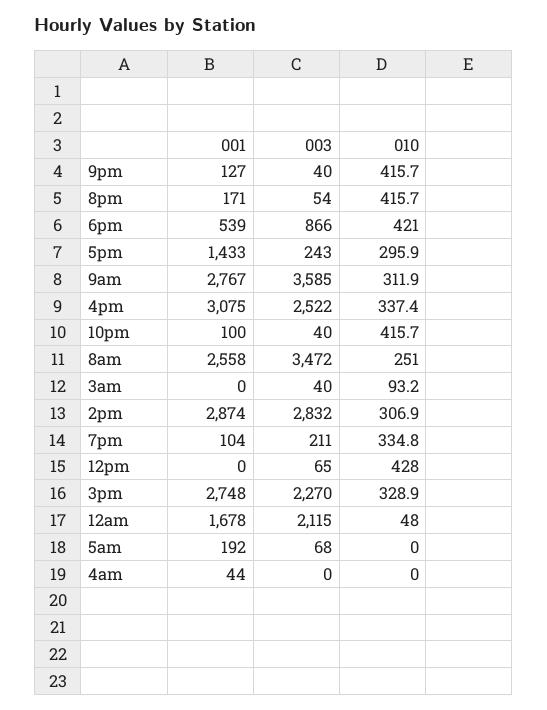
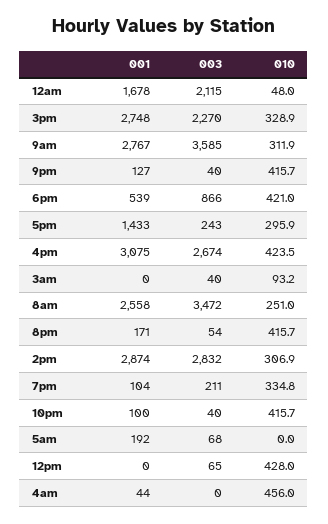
003, 4pm: 2522 -> 2674
010, 4pm: 337.4 -> 423.5
010, 4am: 0 -> 456

